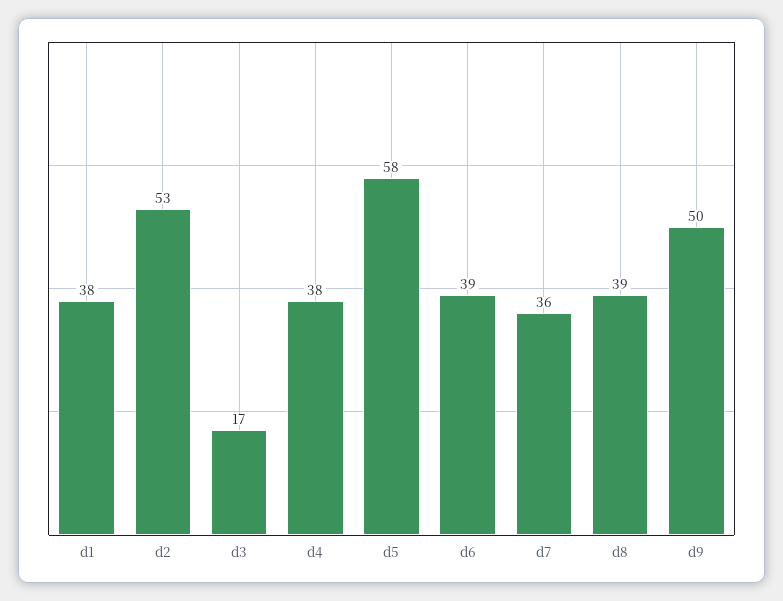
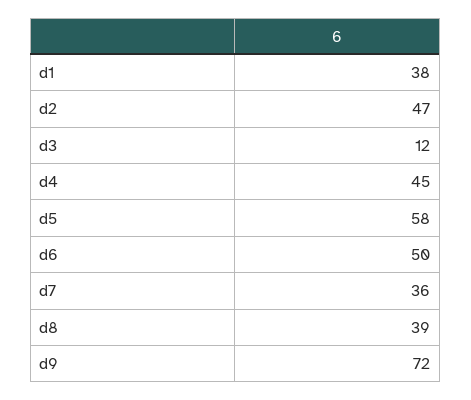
d2: 53 -> 47
d3: 17 -> 12
d4: 38 -> 45
d6: 39 -> 50
d9: 50 -> 72

